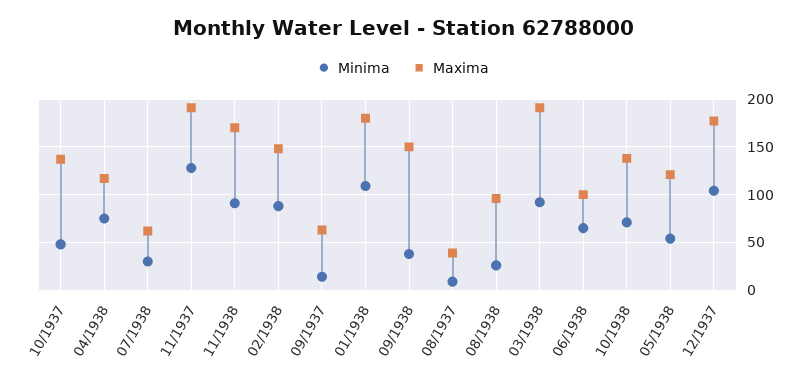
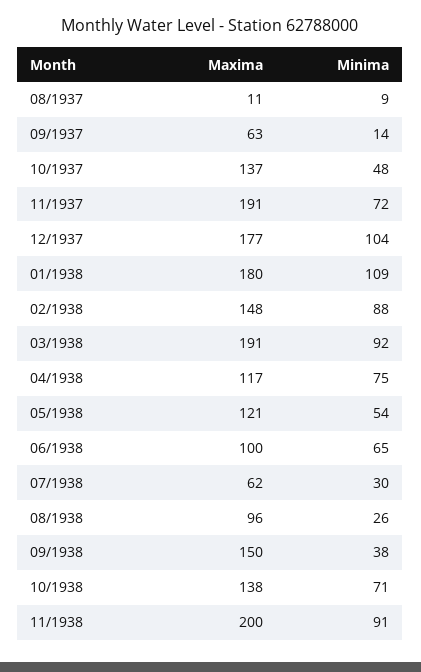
Minima, 11/1937: 130 -> 72
Maxima, 11/1938: 170 -> 200
Maxima, 08/1937: 40 -> 11

